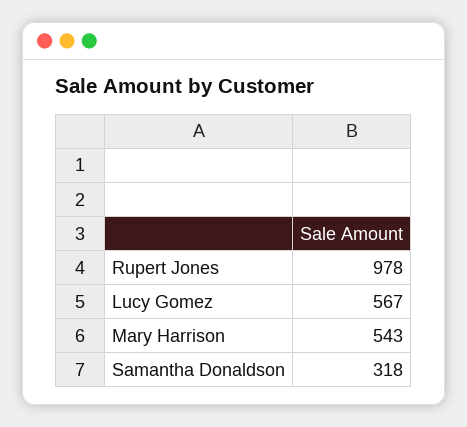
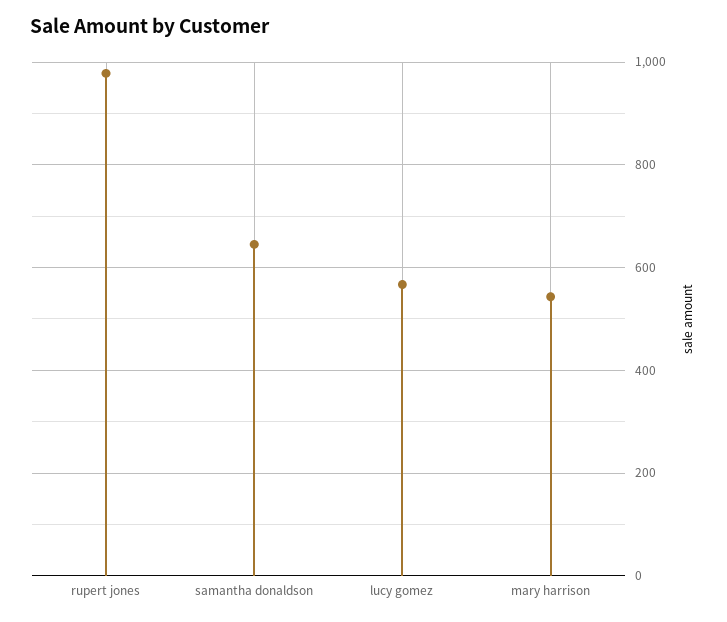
Samantha Donaldson: 318 -> 640

